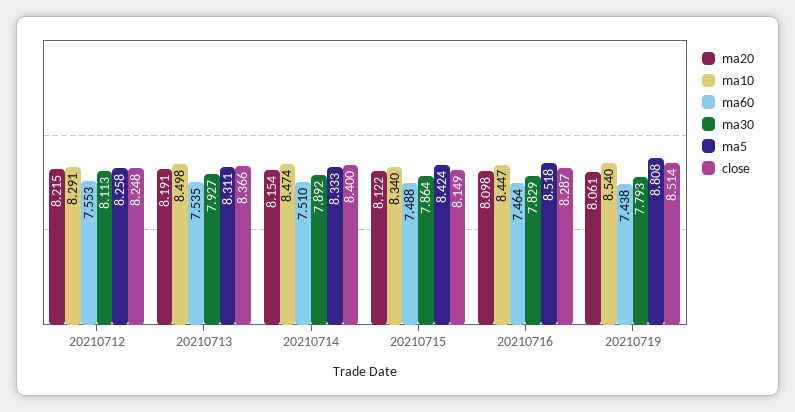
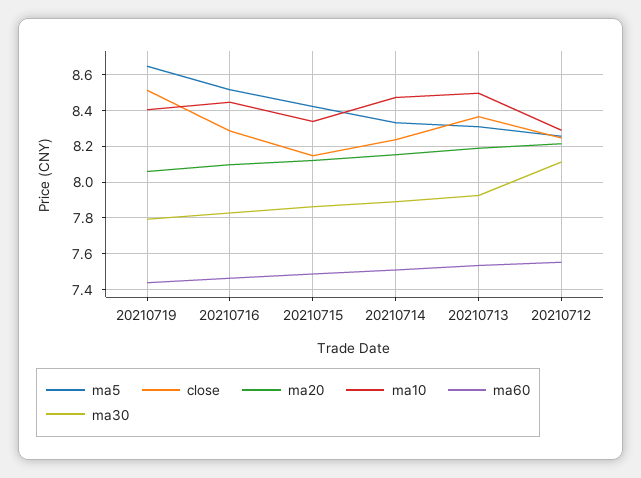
close, 20210714: 8.4 -> 8.25
ma10, 20210719: 8.54 -> 8.4
ma5, 20210719: 8.808 -> 8.65

